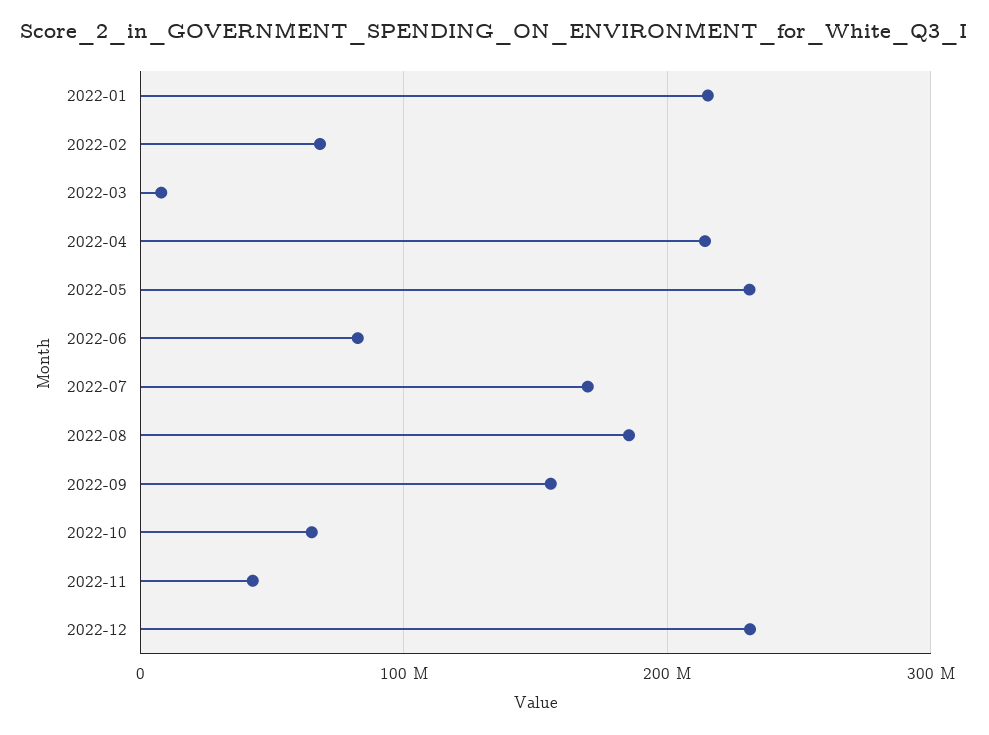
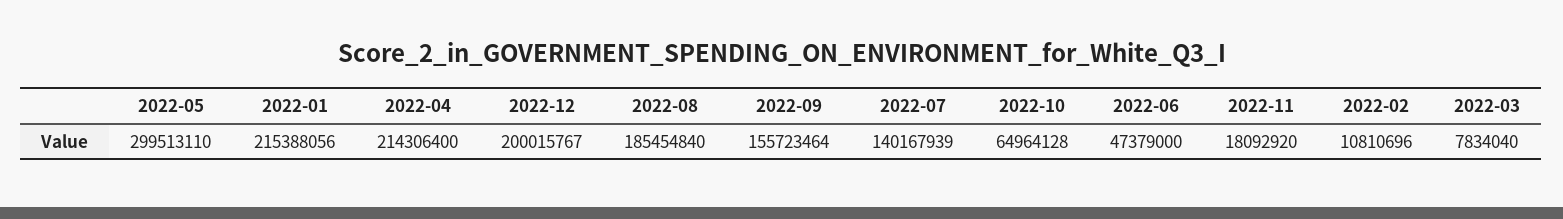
2022-02: 70000000 -> 10810696
2022-05: 230000000 -> 299513110
2022-06: 80000000 -> 47379000
2022-07: 170000000 -> 140167939
2022-11: 40000000 -> 18092920
2022-12: 230000000 -> 200015767

